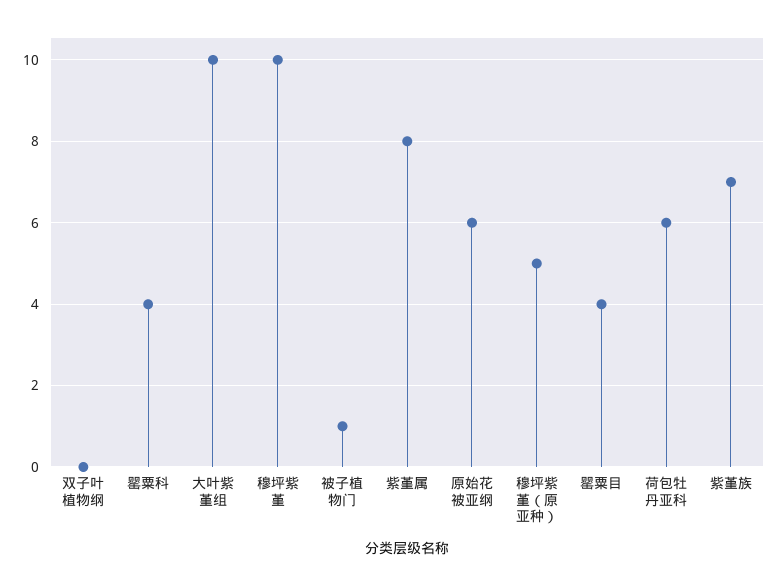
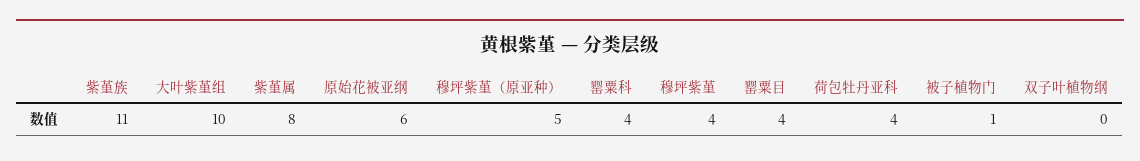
穆坪紫堇: 10 -> 4
荷包牡丹亚科: 6 -> 4
紫堇族: 7 -> 11

